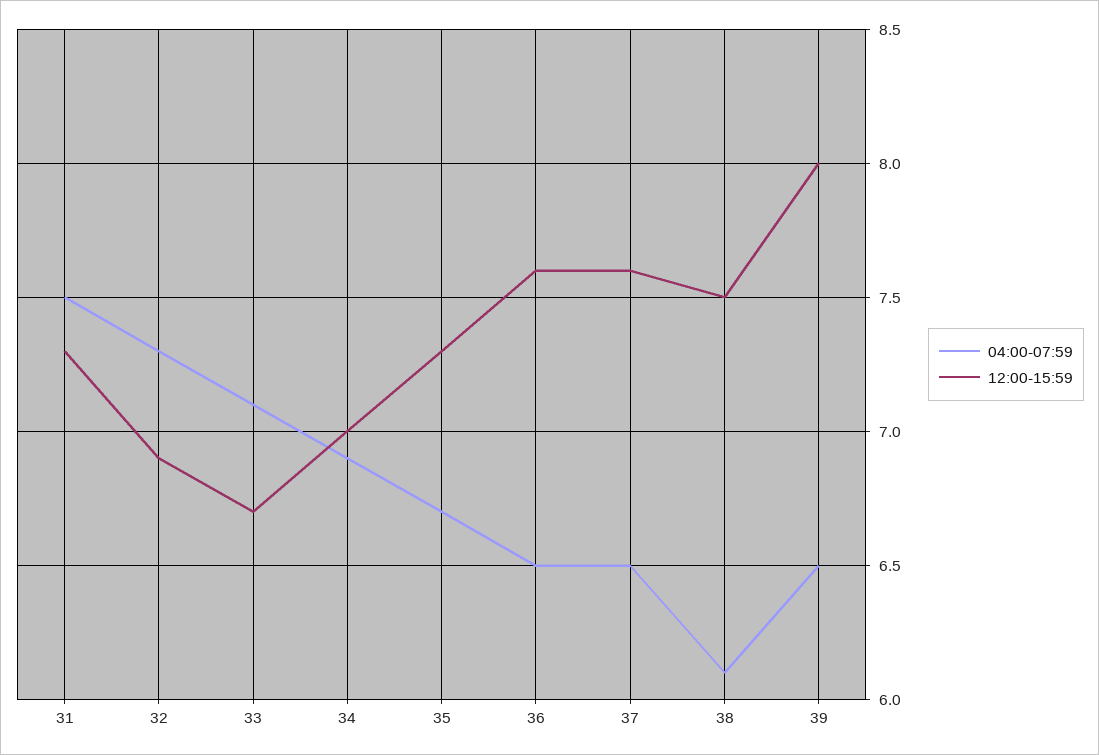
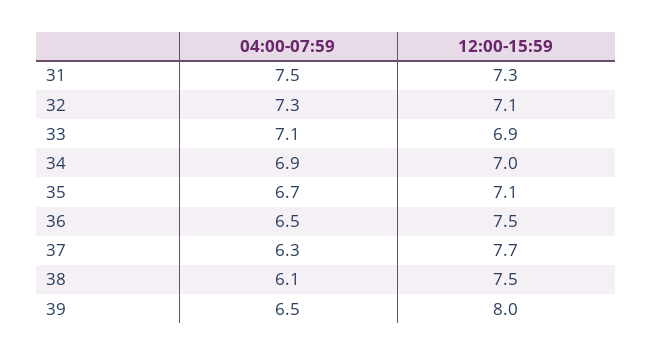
12:00-15:59, 32: 6.9 -> 7.1
12:00-15:59, 33: 6.7 -> 6.9
12:00-15:59, 35: 7.3 -> 7.1
12:00-15:59, 36: 7.6 -> 7.5
04:00-07:59, 37: 6.5 -> 6.3
12:00-15:59, 37: 7.6 -> 7.7

